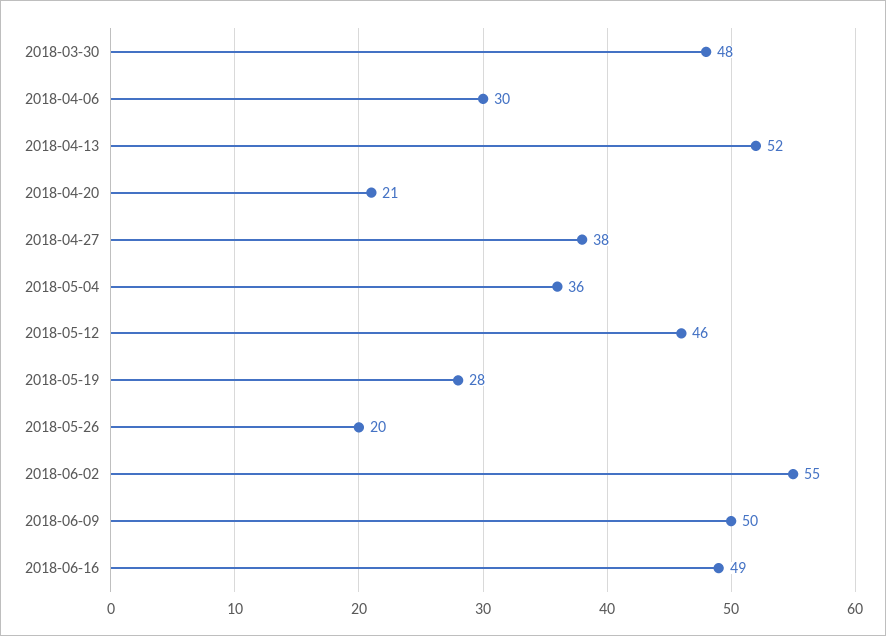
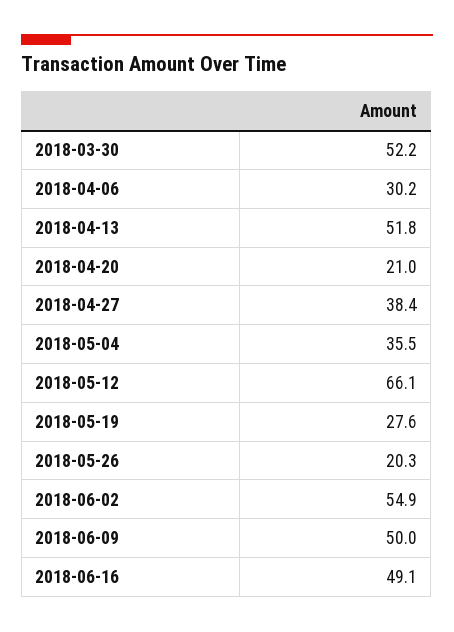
2018-03-30: 48 -> 52.2
2018-05-12: 46 -> 66.1

